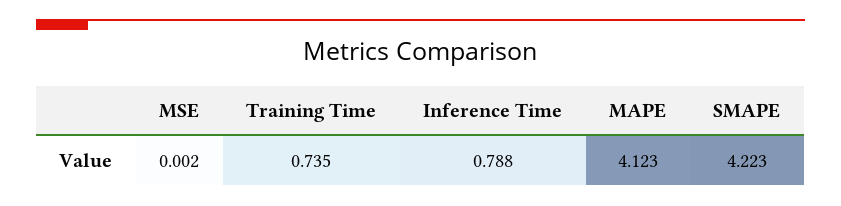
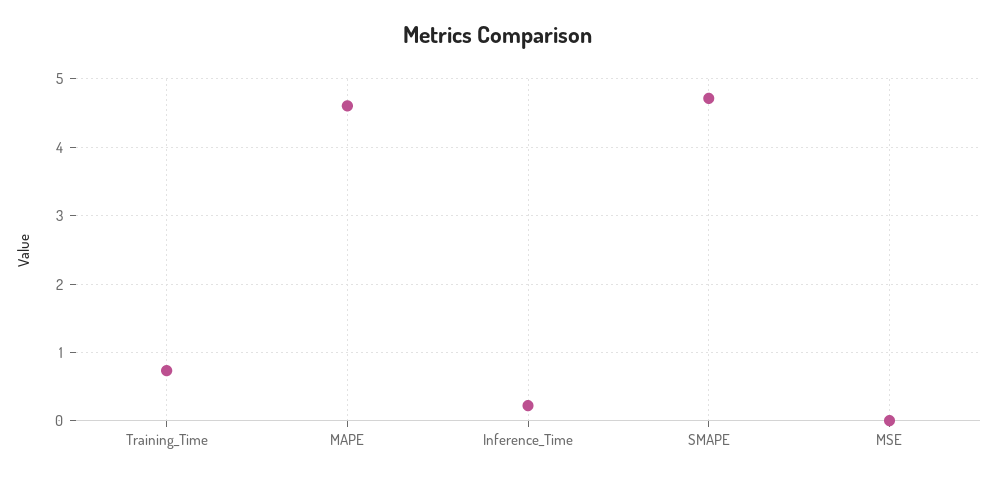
Inference Time: 0.788 -> 0.2
MAPE: 4.123 -> 4.6
SMAPE: 4.223 -> 4.7

